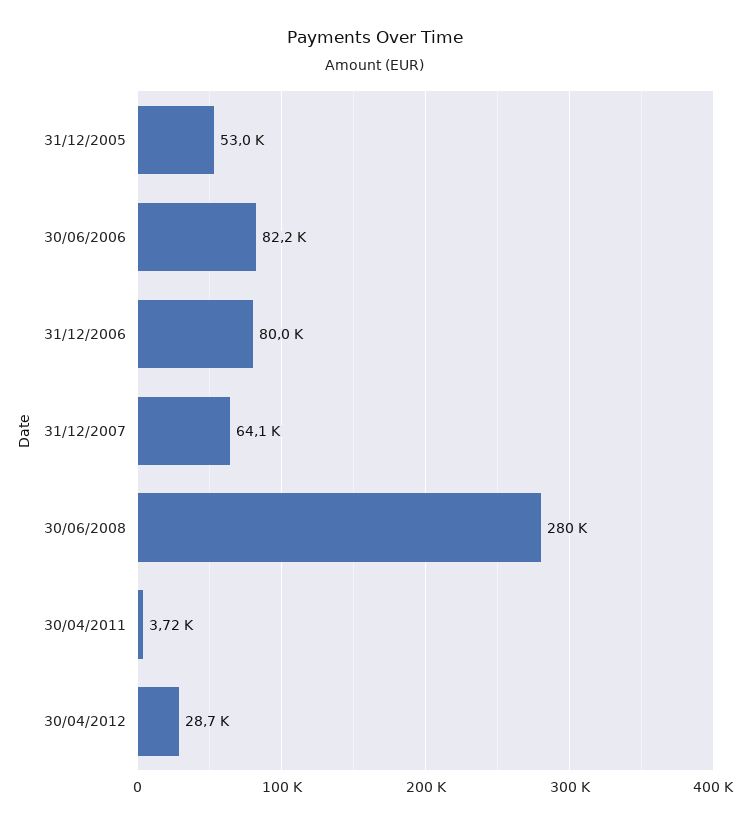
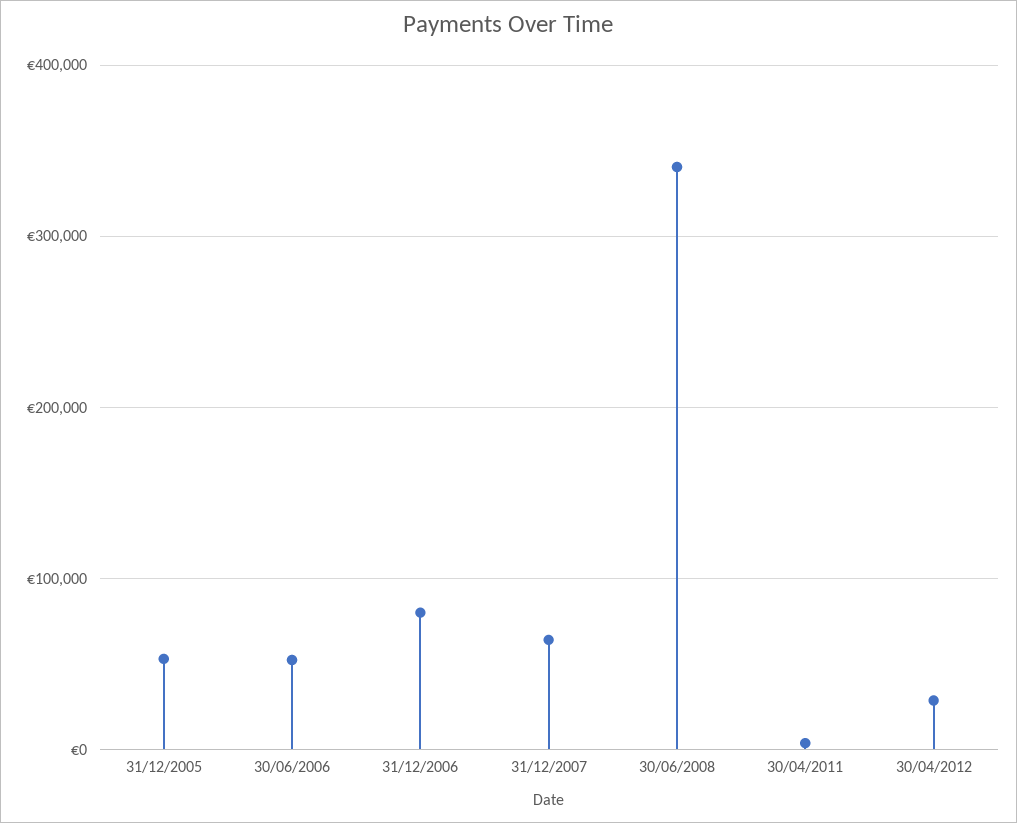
30/06/2006: 82200 -> 50000
30/06/2008: 280000 -> 340000

